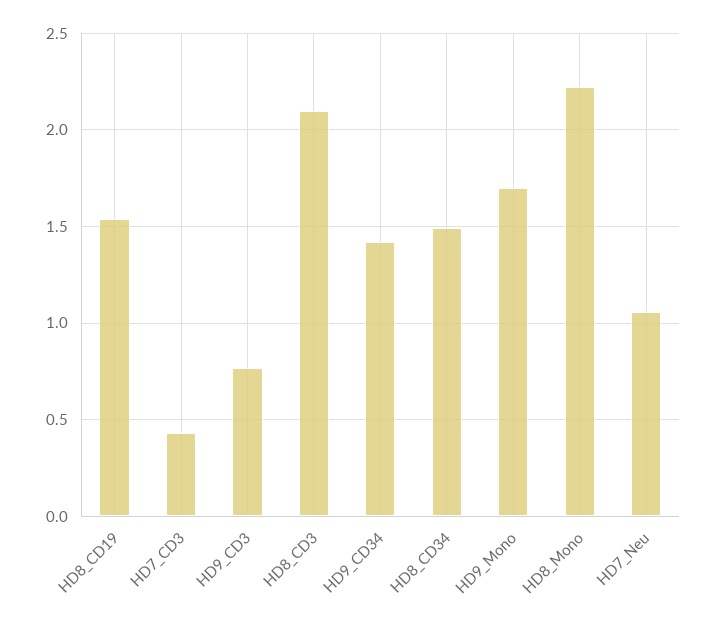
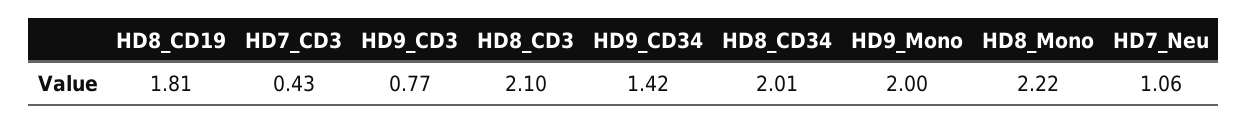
HD8_CD19: 1.55 -> 1.81
HD8_CD34: 1.5 -> 2.01
HD9_Mono: 1.7 -> 2

